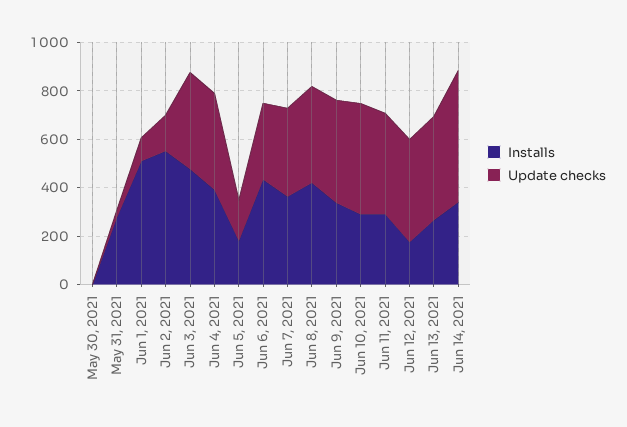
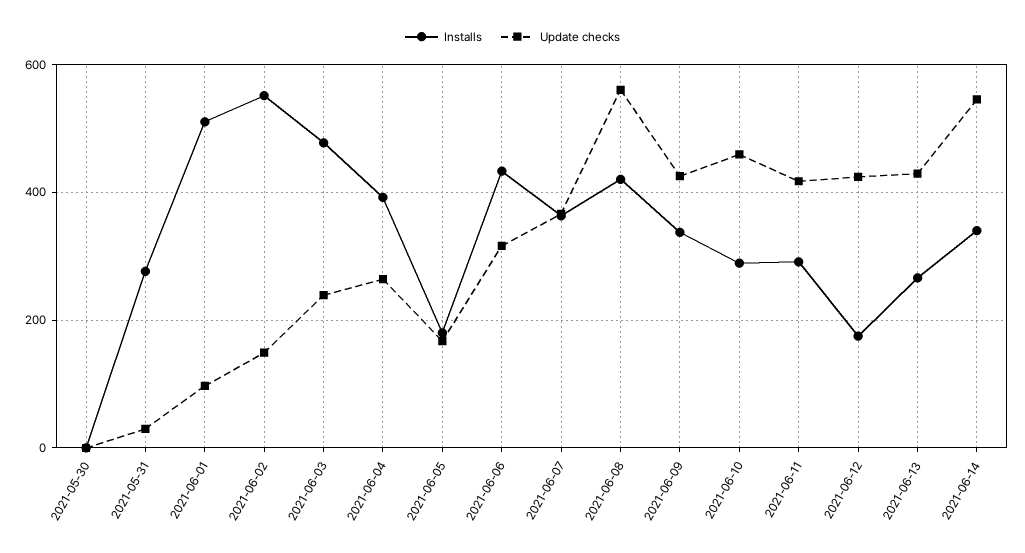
Update checks, Jun 3, 2021: 400 -> 240
Update checks, Jun 4, 2021: 400 -> 260
Update checks, Jun 8, 2021: 400 -> 560

